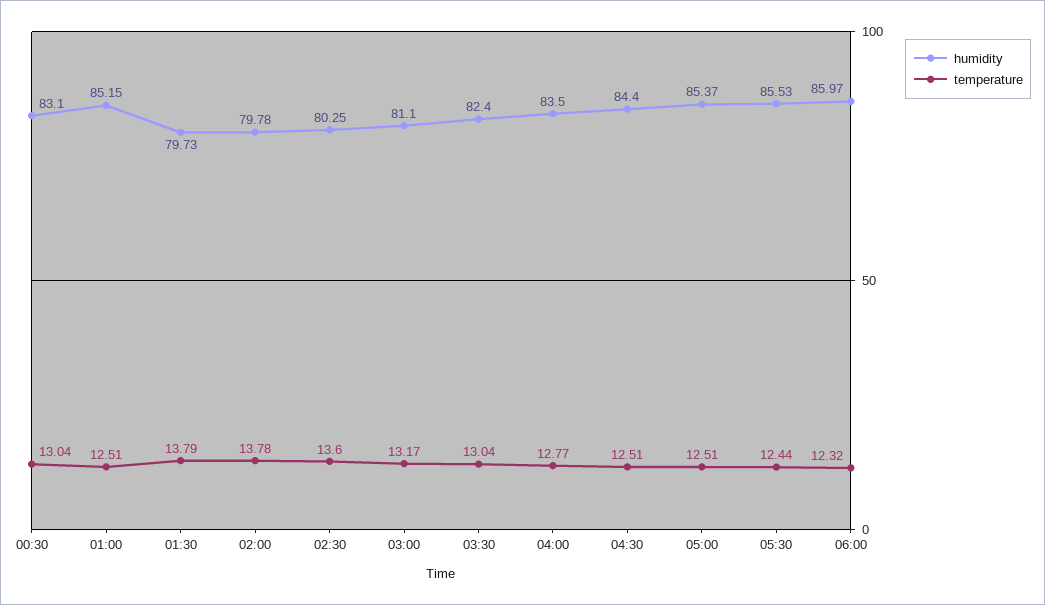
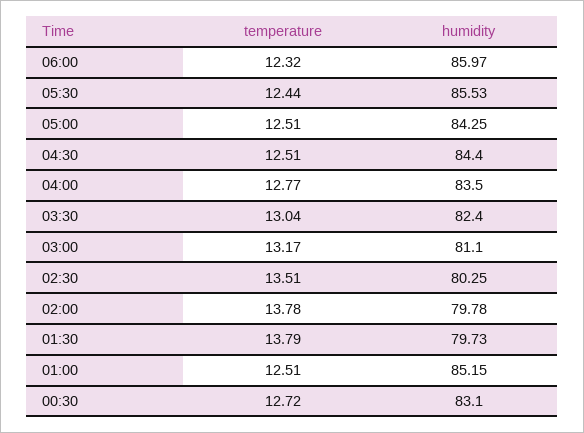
temperature, 00:30: 13.04 -> 12.72
temperature, 02:30: 13.6 -> 13.51
humidity, 05:00: 85.37 -> 84.25

